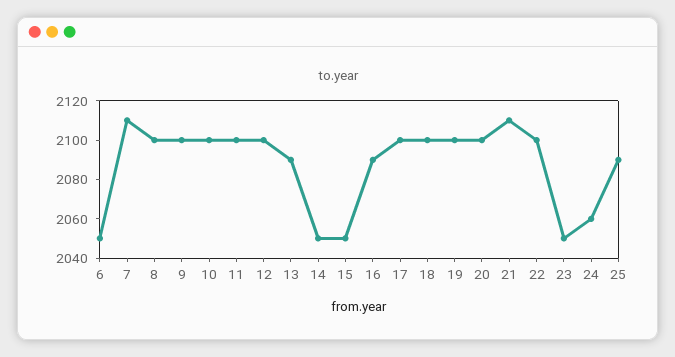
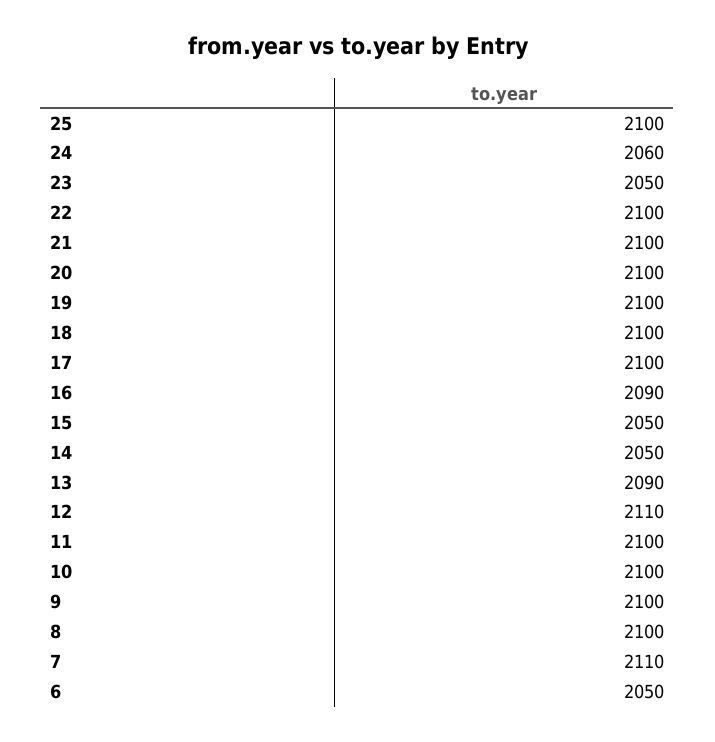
12: 2100 -> 2110
21: 2110 -> 2100
25: 2090 -> 2100

